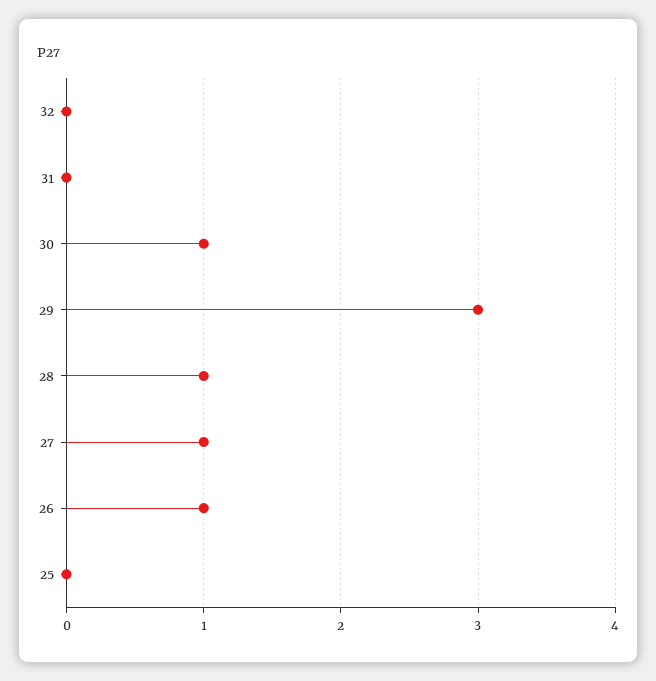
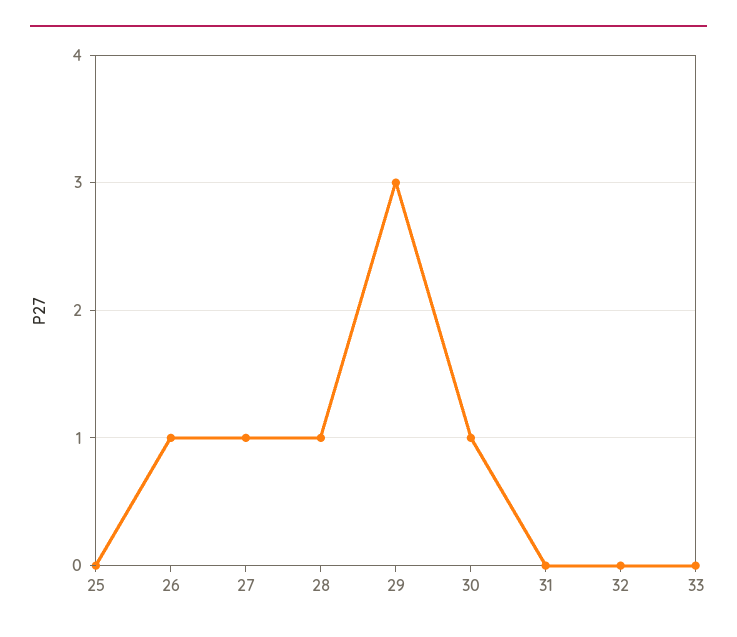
33: none -> 0

